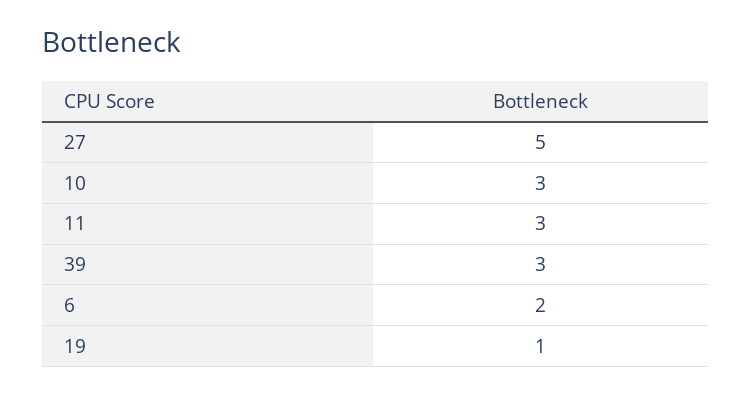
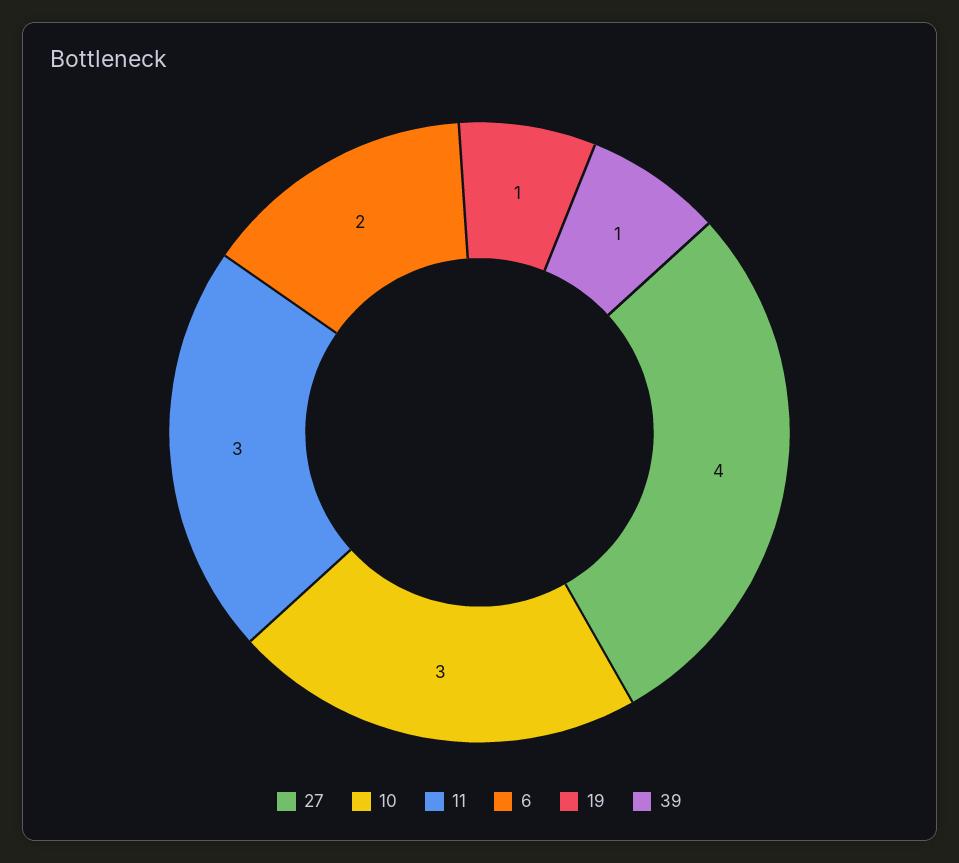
27: 5 -> 4
39: 3 -> 1

